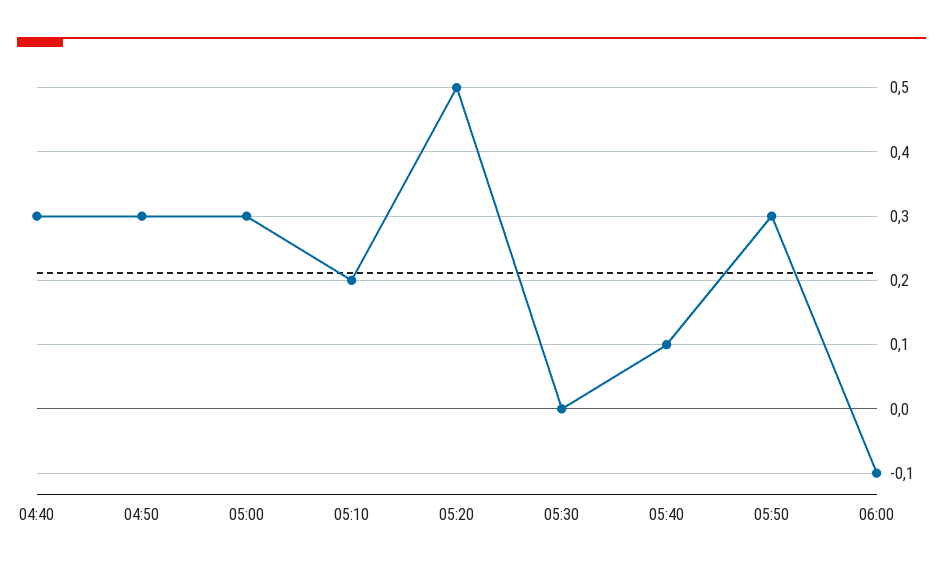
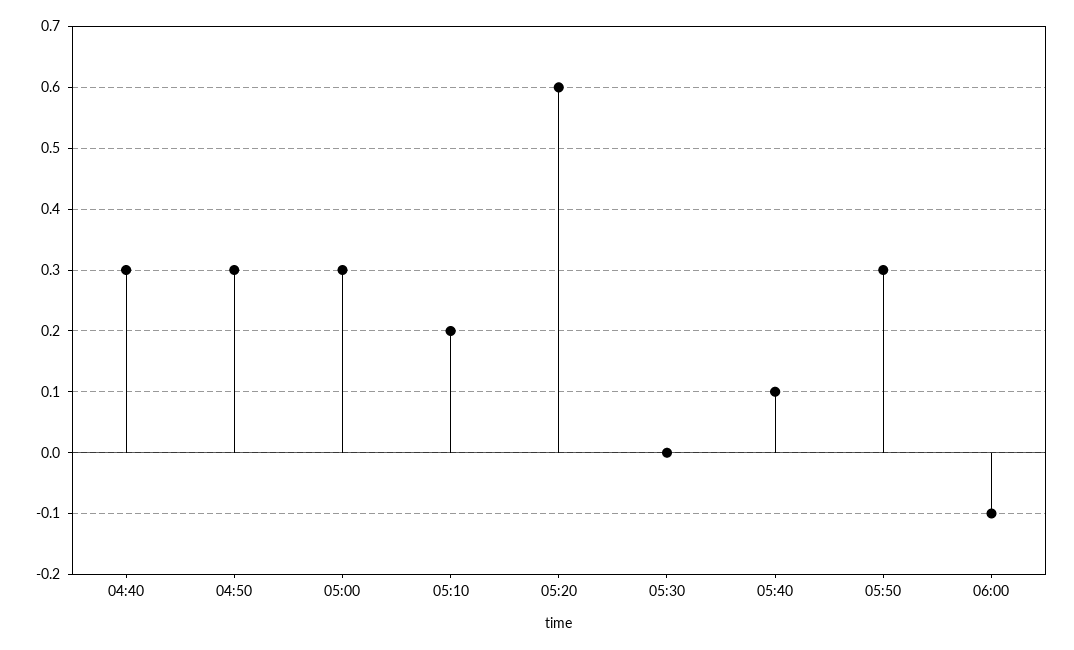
05:20: 0.5 -> 0.6

